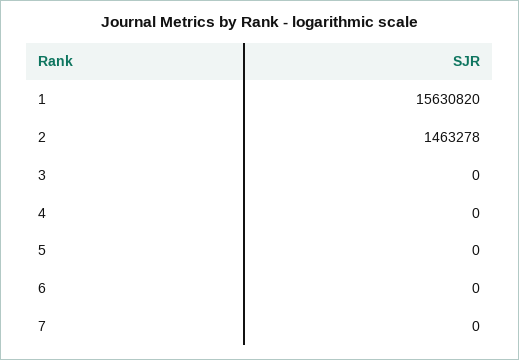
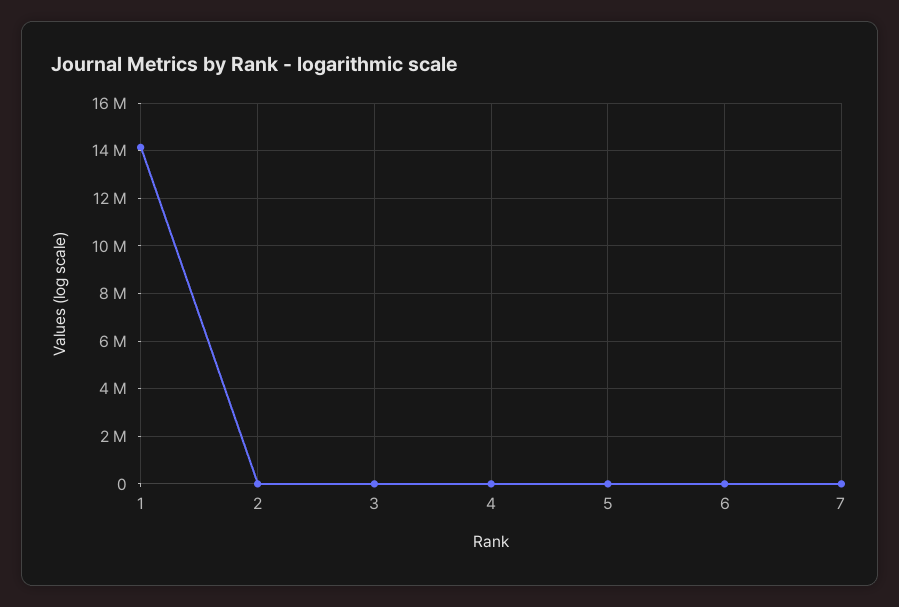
1: 15630820 -> 14000000
2: 1463278 -> 0

